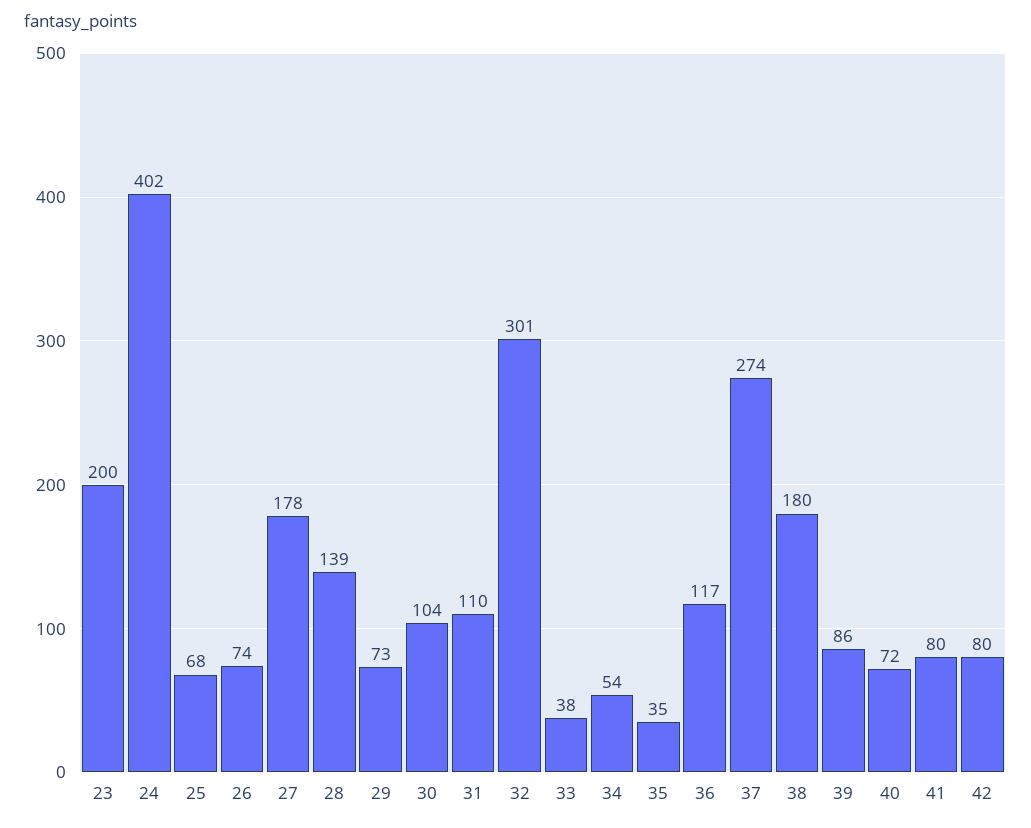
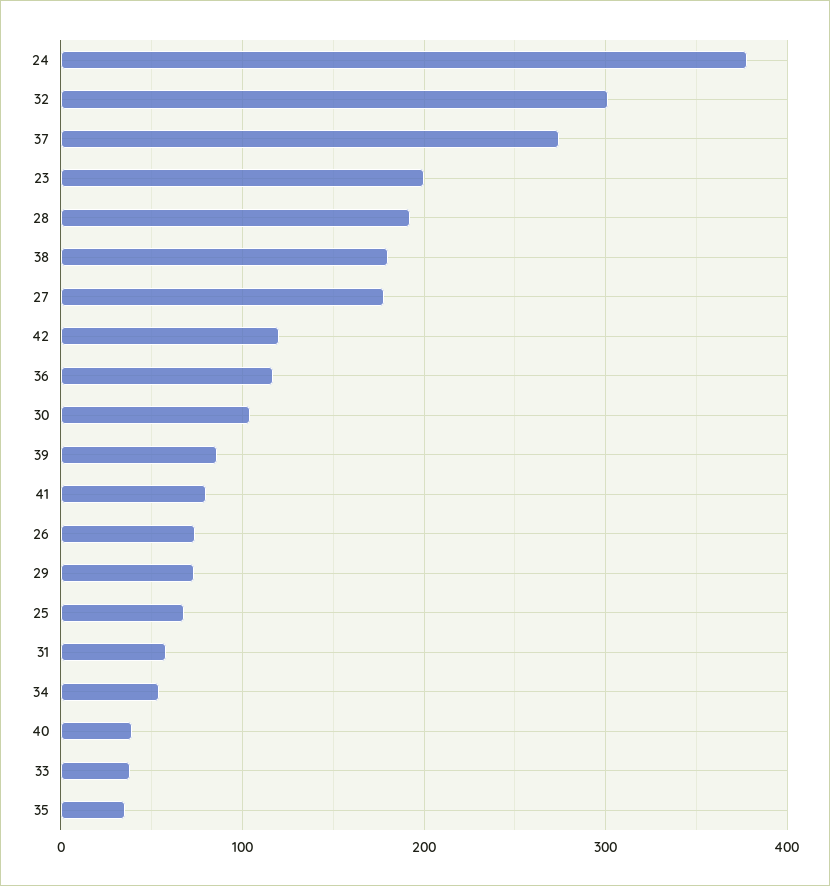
24: 402 -> 380
28: 139 -> 190
31: 110 -> 60
40: 72 -> 40
42: 80 -> 120

